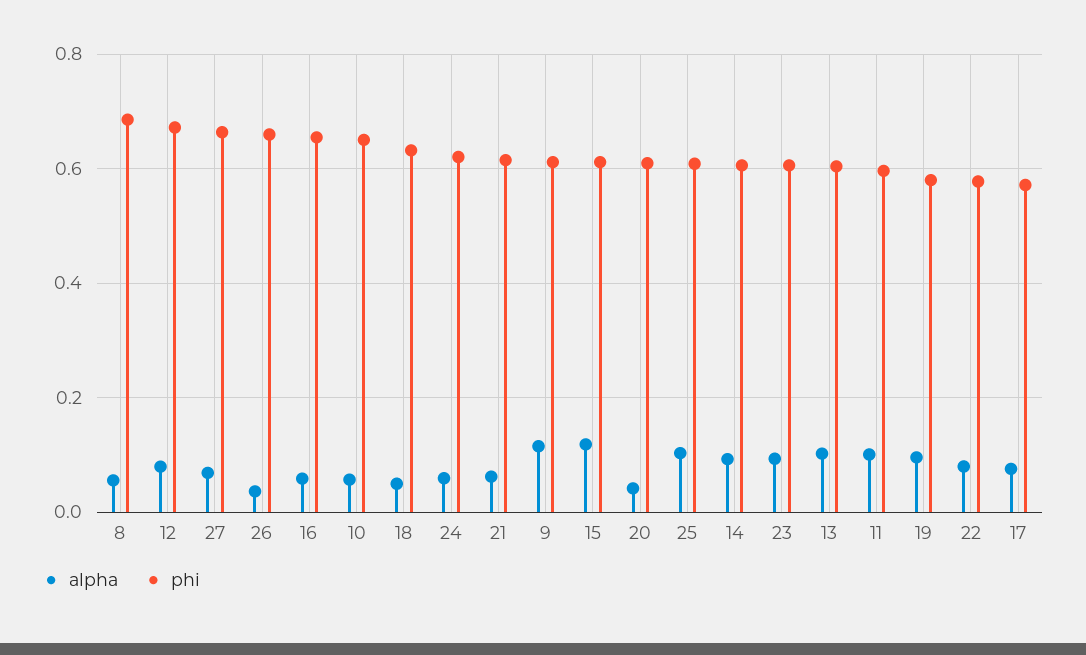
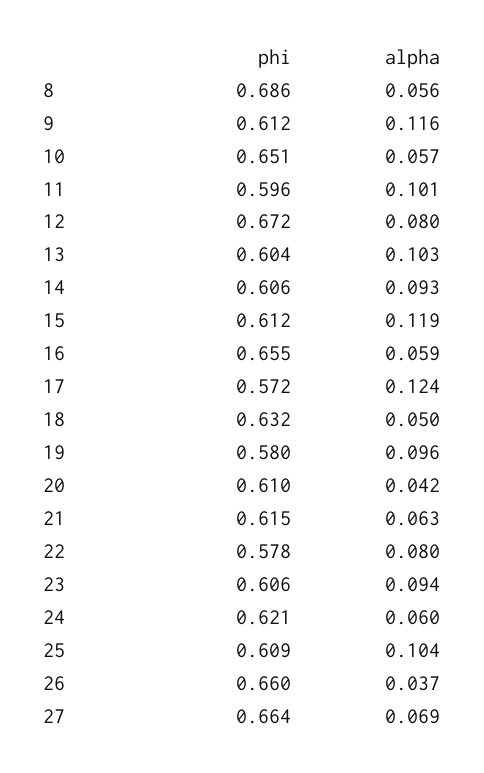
alpha, 17: 0.08 -> 0.124

